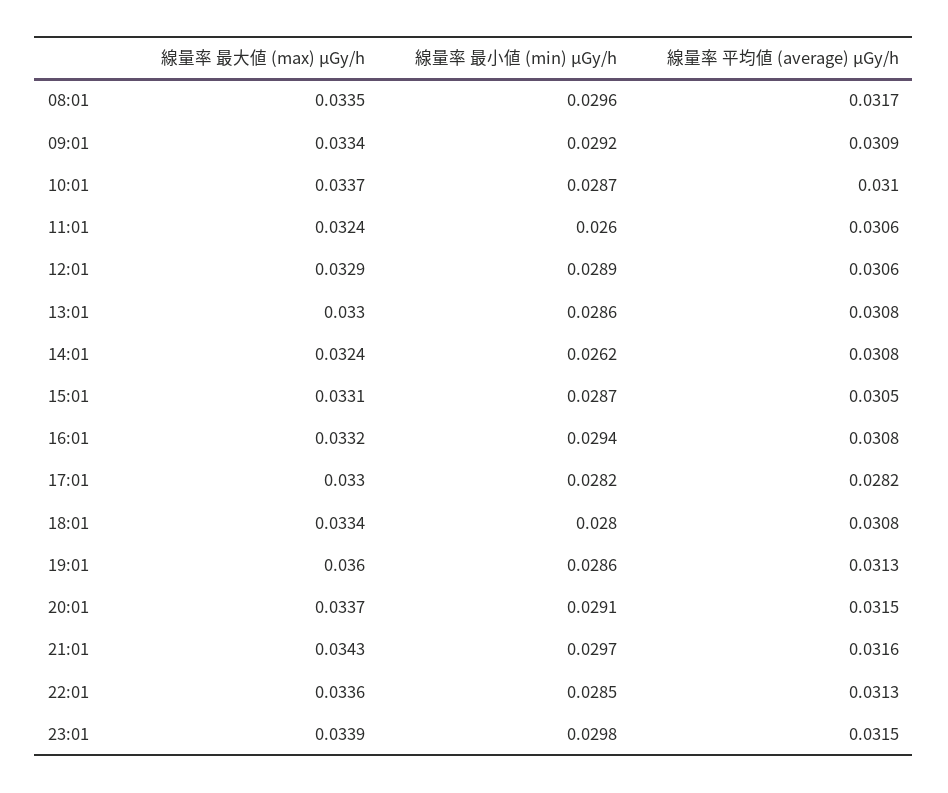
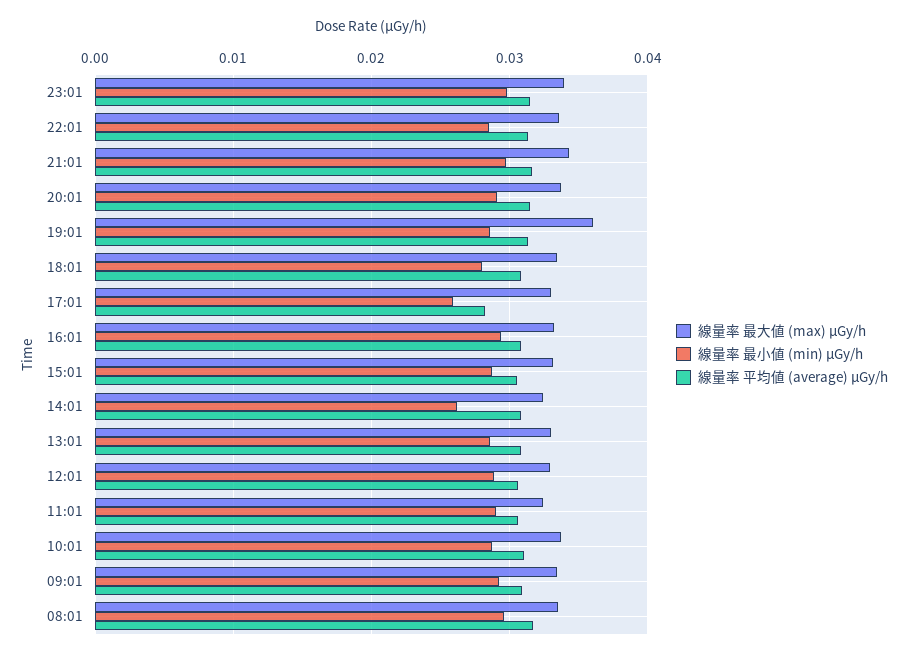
線量率 最小値 (min) μGy/h, 11:01: 0.026 -> 0.029
線量率 最小値 (min) μGy/h, 17:01: 0.0282 -> 0.026

